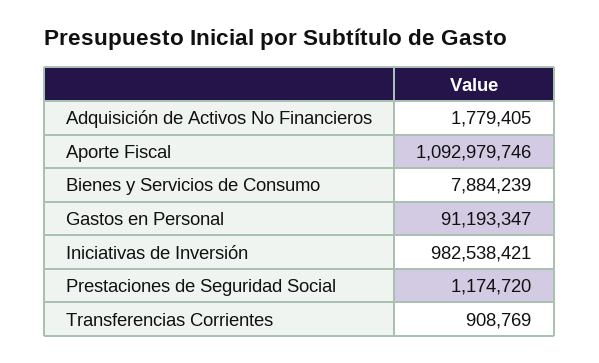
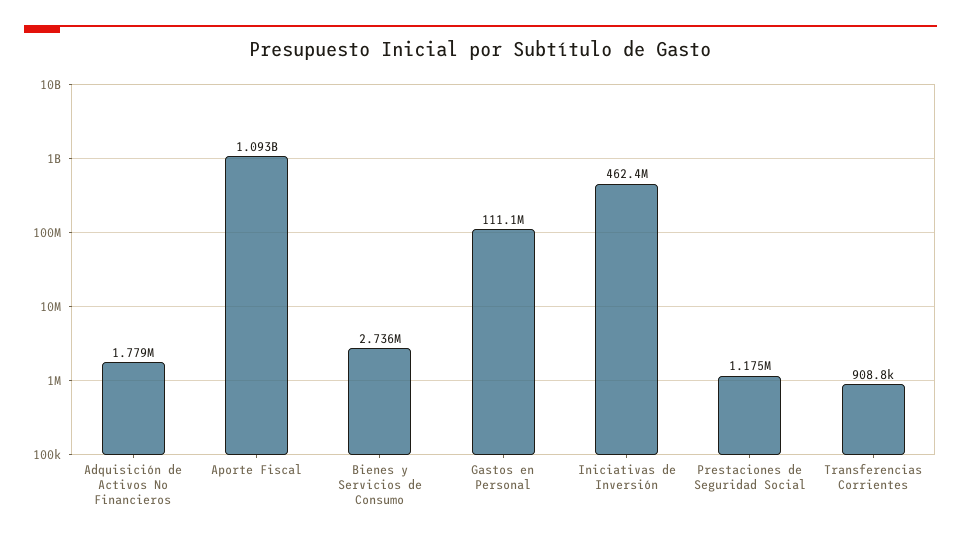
Bienes y Servicios de Consumo: 7884239 -> 2736000
Gastos en Personal: 91193347 -> 111100000
Iniciativas de Inversión: 982538421 -> 462400000

